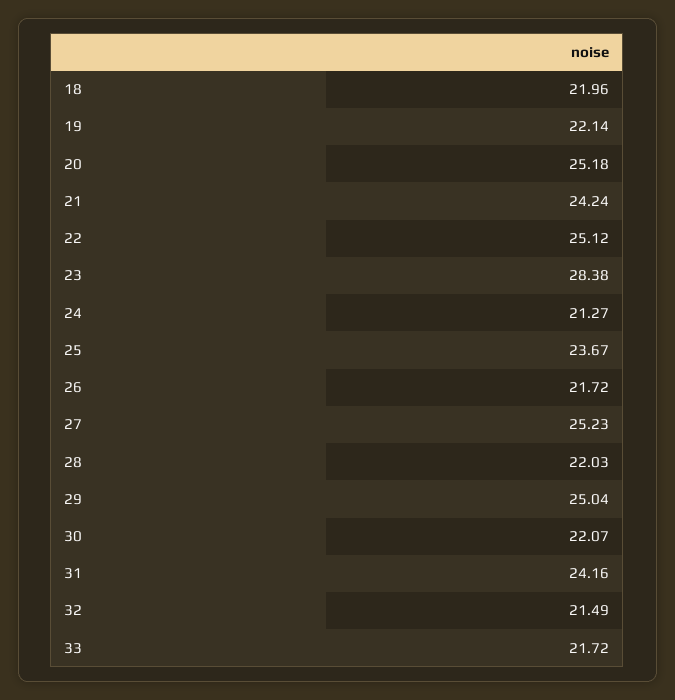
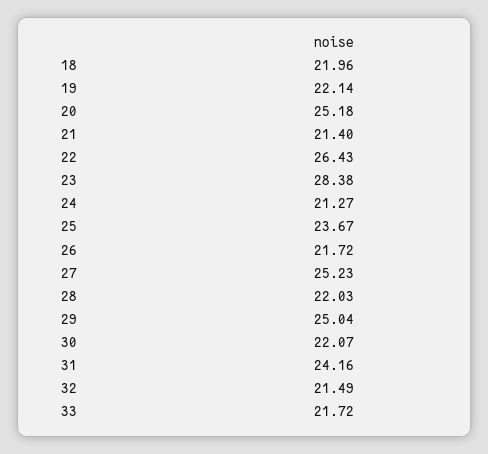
21: 24.24 -> 21.4
22: 25.12 -> 26.43

